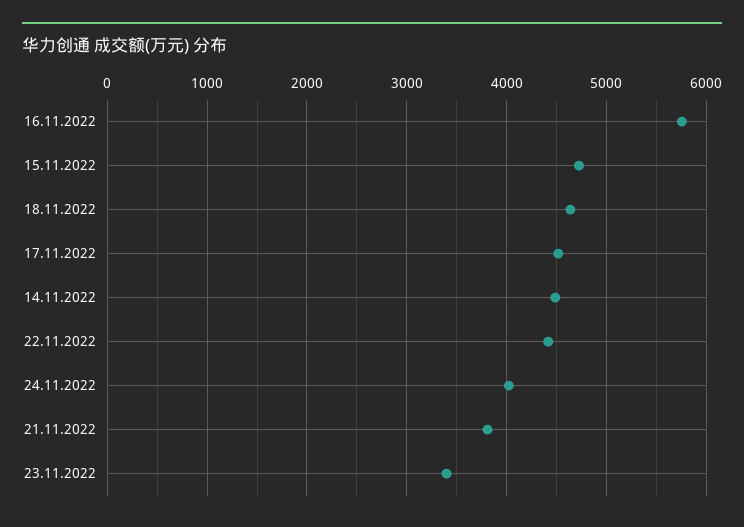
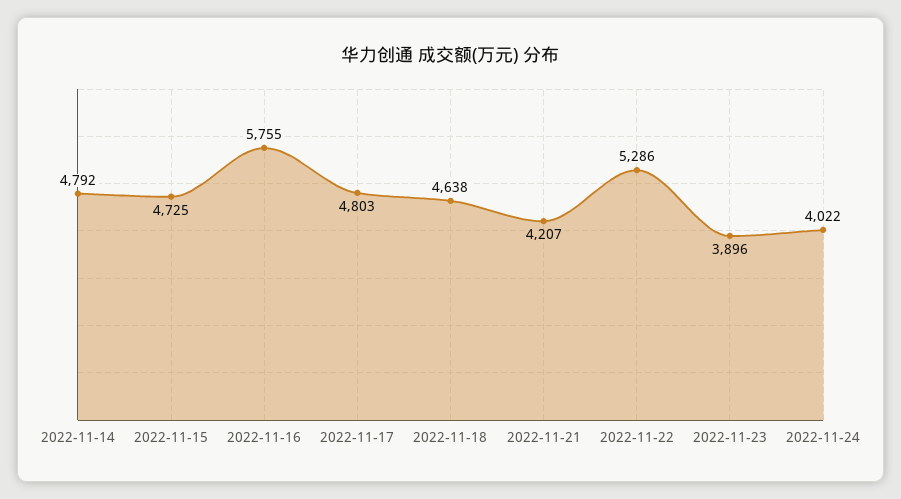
17.11.2022: 4500 -> 4803
14.11.2022: 4500 -> 4792
22.11.2022: 4400 -> 5286
21.11.2022: 3800 -> 4207
23.11.2022: 3400 -> 3896

